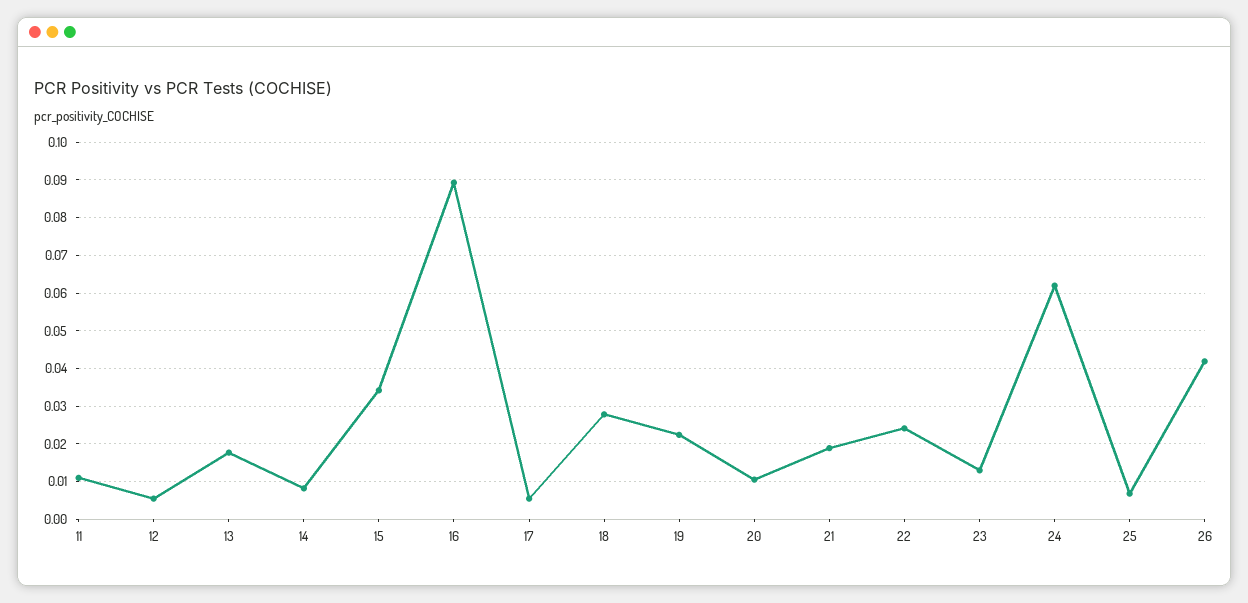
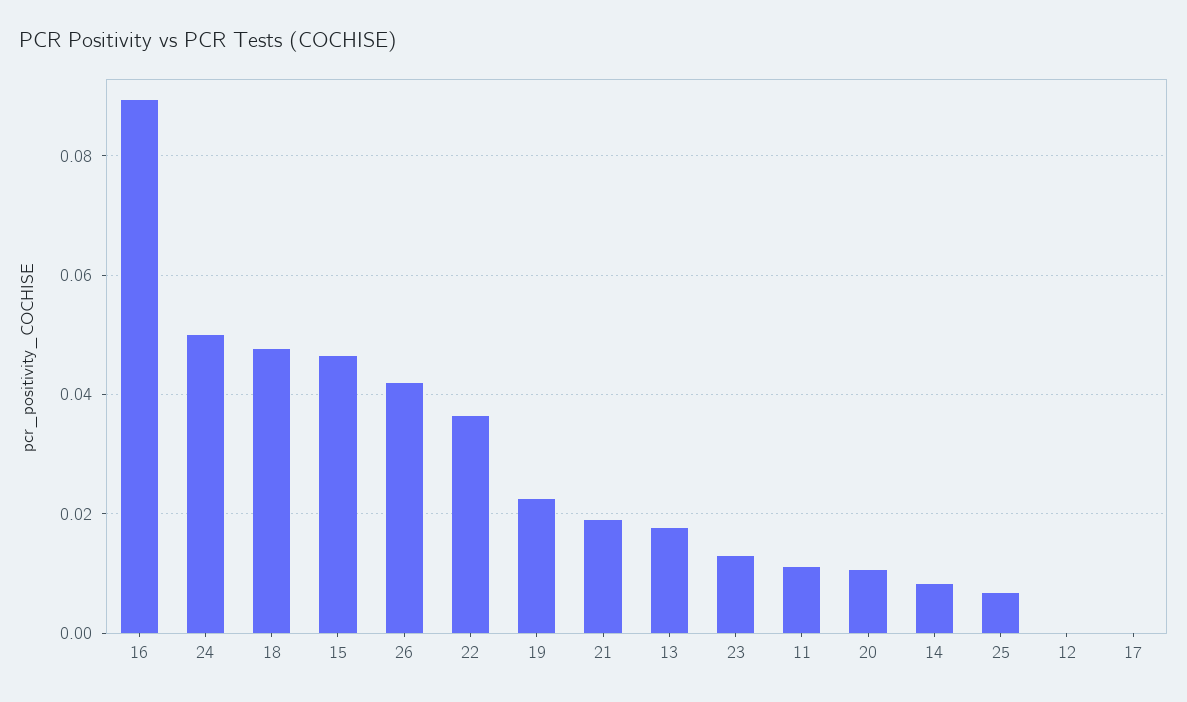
12: 0.006 -> 0
15: 0.034 -> 0.046
17: 0.006 -> 0
18: 0.028 -> 0.048
22: 0.024 -> 0.036
24: 0.062 -> 0.05

